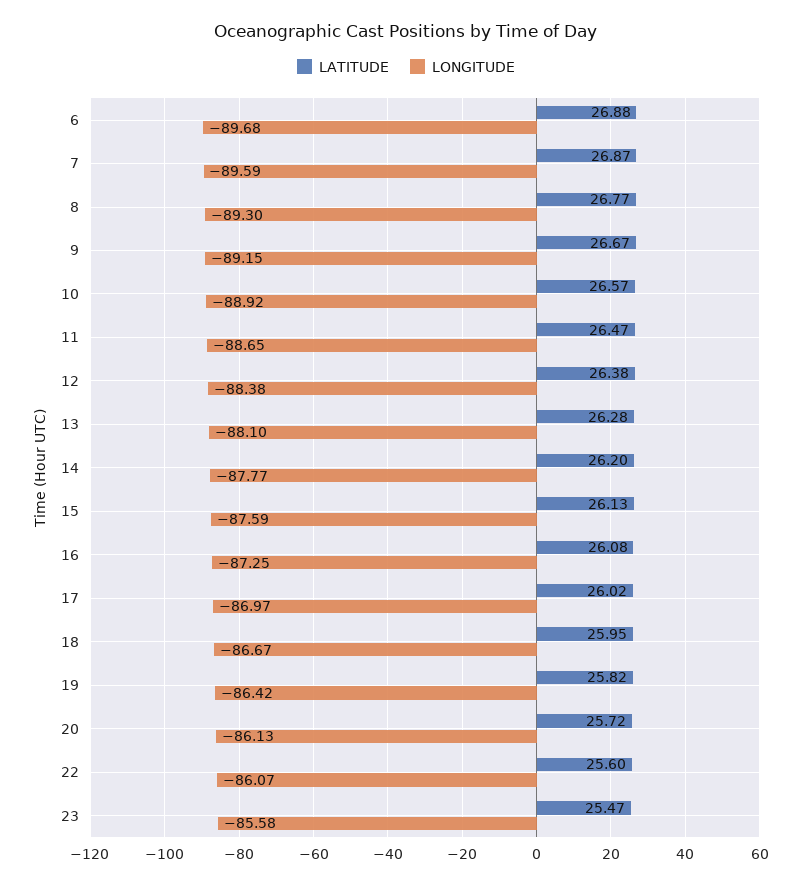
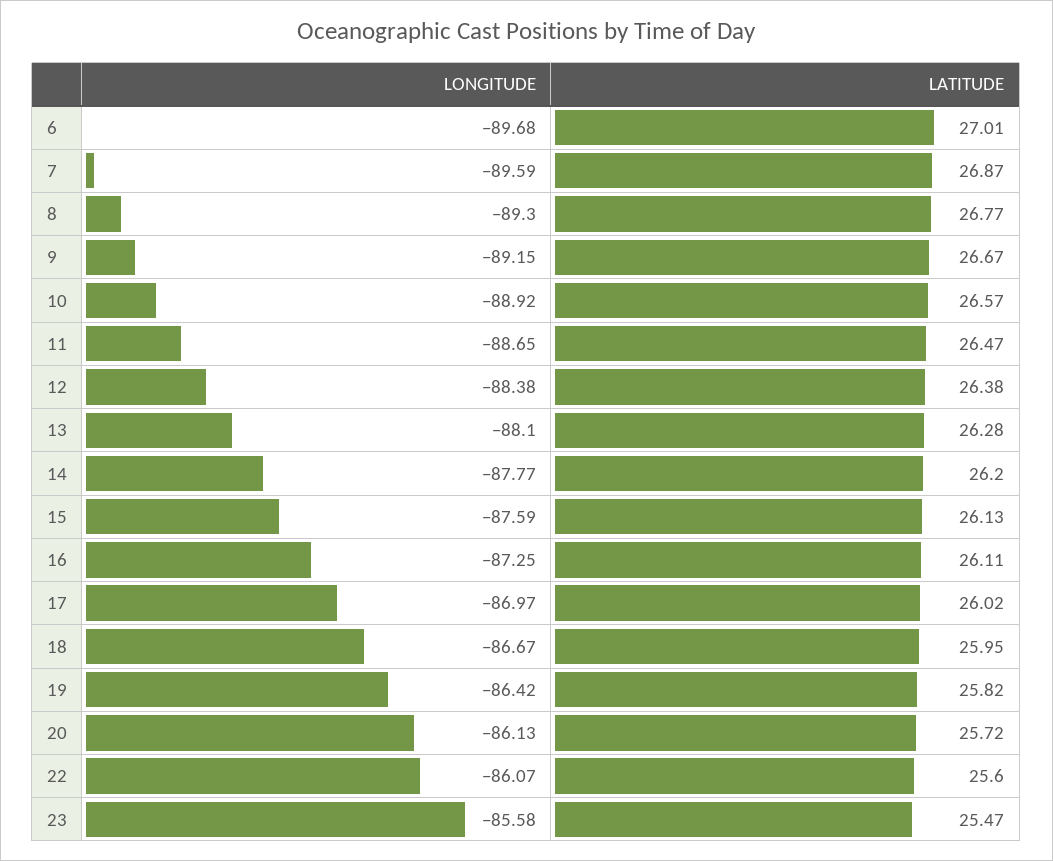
LATITUDE, 6: 26.88 -> 27.01
LATITUDE, 16: 26.08 -> 26.11

